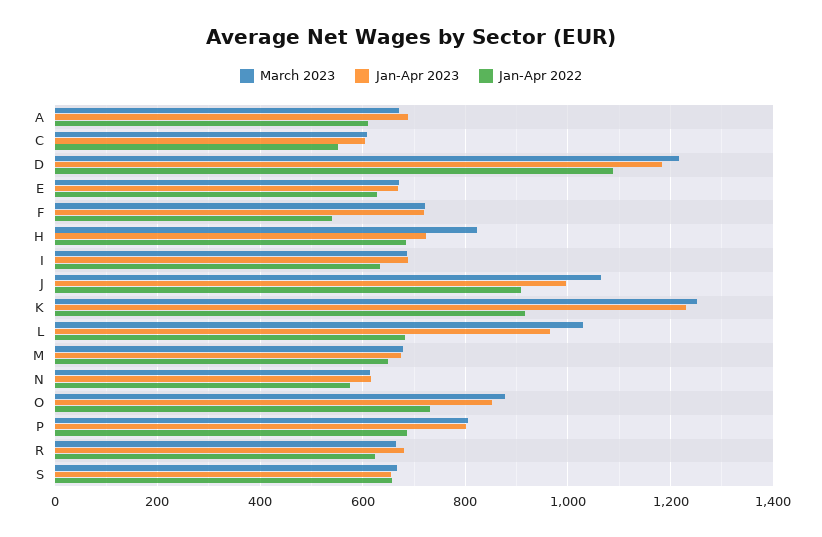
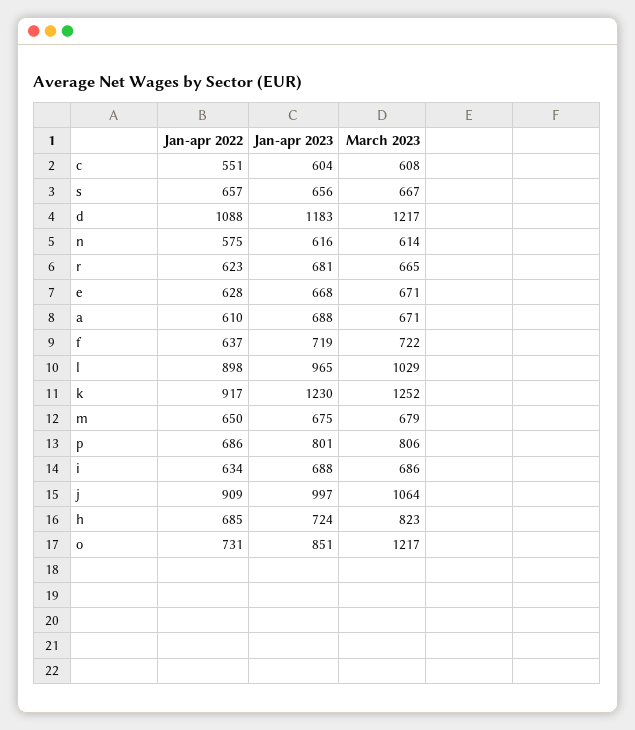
Jan-Apr 2022, F: 540 -> 637
Jan-Apr 2022, L: 680 -> 898
March 2023, O: 880 -> 1217

